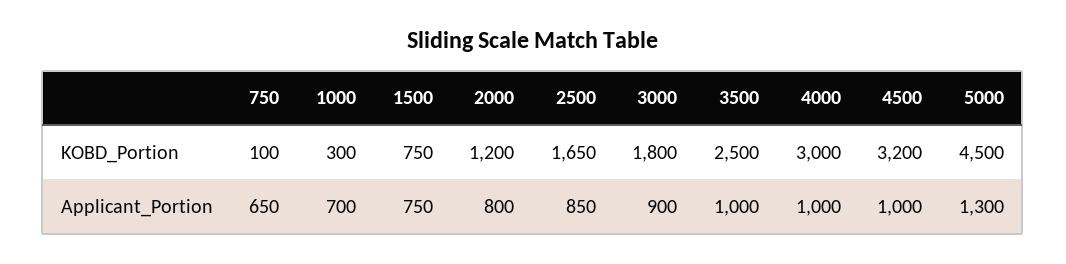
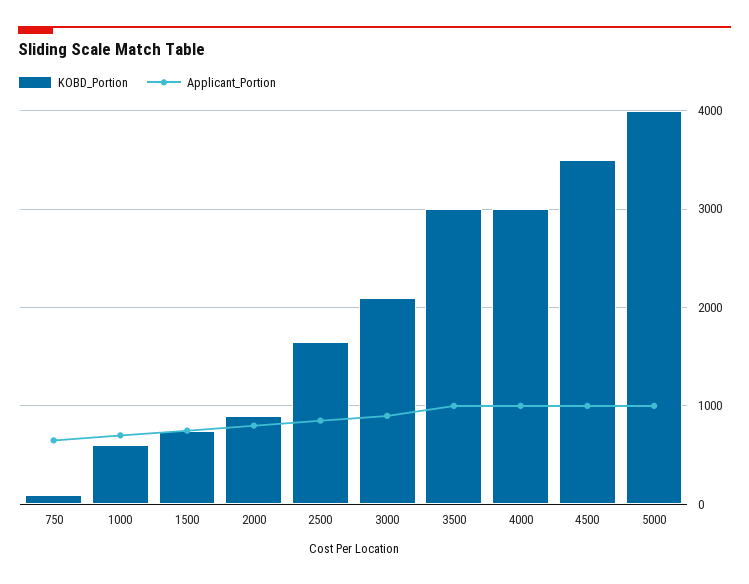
KOBD_Portion, 1000: 300 -> 600
KOBD_Portion, 2000: 1200 -> 900
KOBD_Portion, 3000: 1800 -> 2100
KOBD_Portion, 3500: 2500 -> 3000
KOBD_Portion, 4500: 3200 -> 3500
KOBD_Portion, 5000: 4500 -> 4000
Applicant_Portion, 5000: 1300 -> 1000

